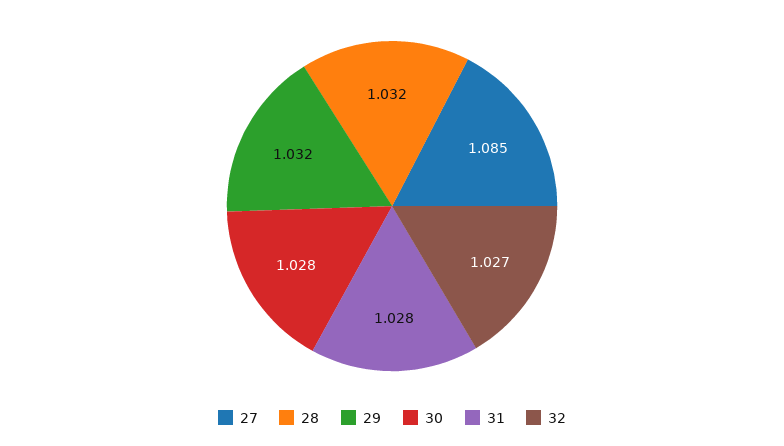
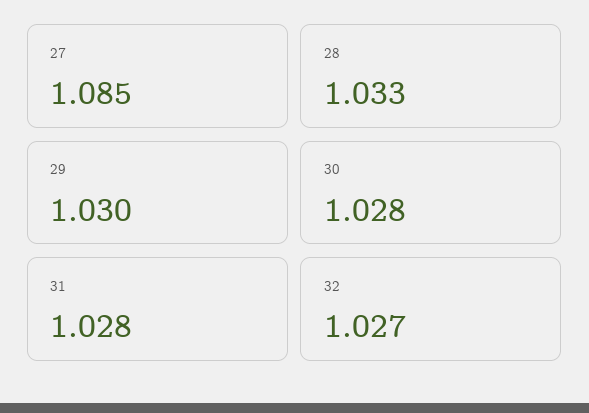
28: 1.032 -> 1.033
29: 1.032 -> 1.03

